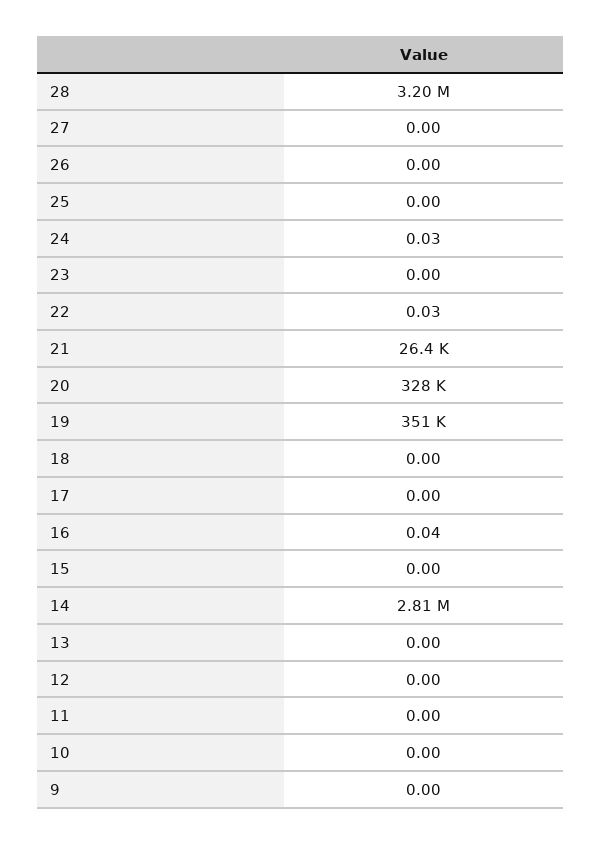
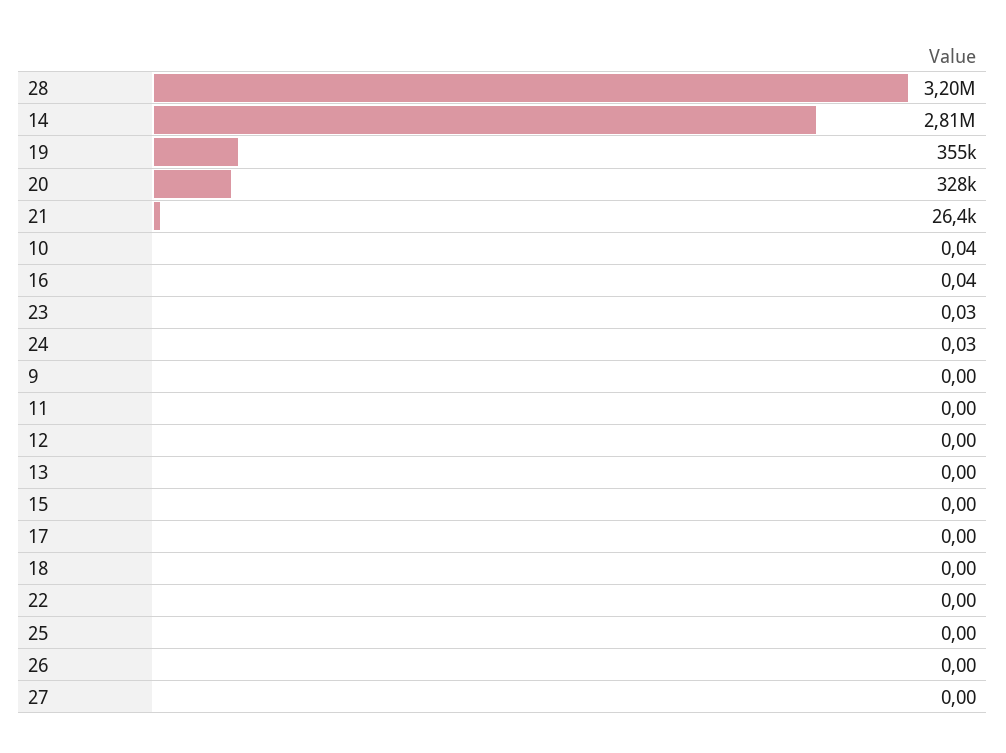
23: 0 -> 0.03
22: 0.03 -> 0
19: 351000 -> 355000
10: 0 -> 0.04

